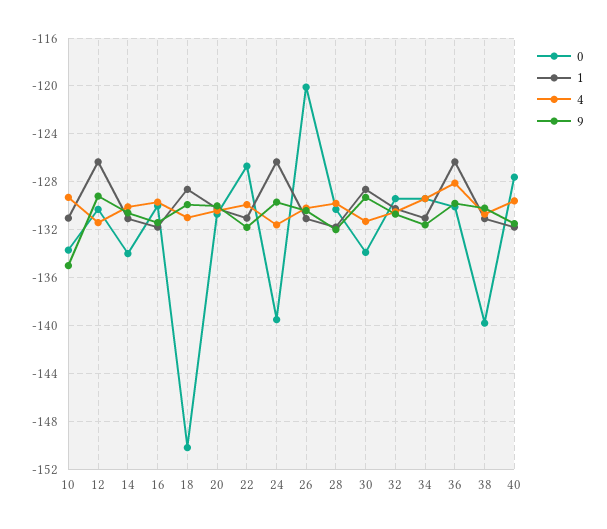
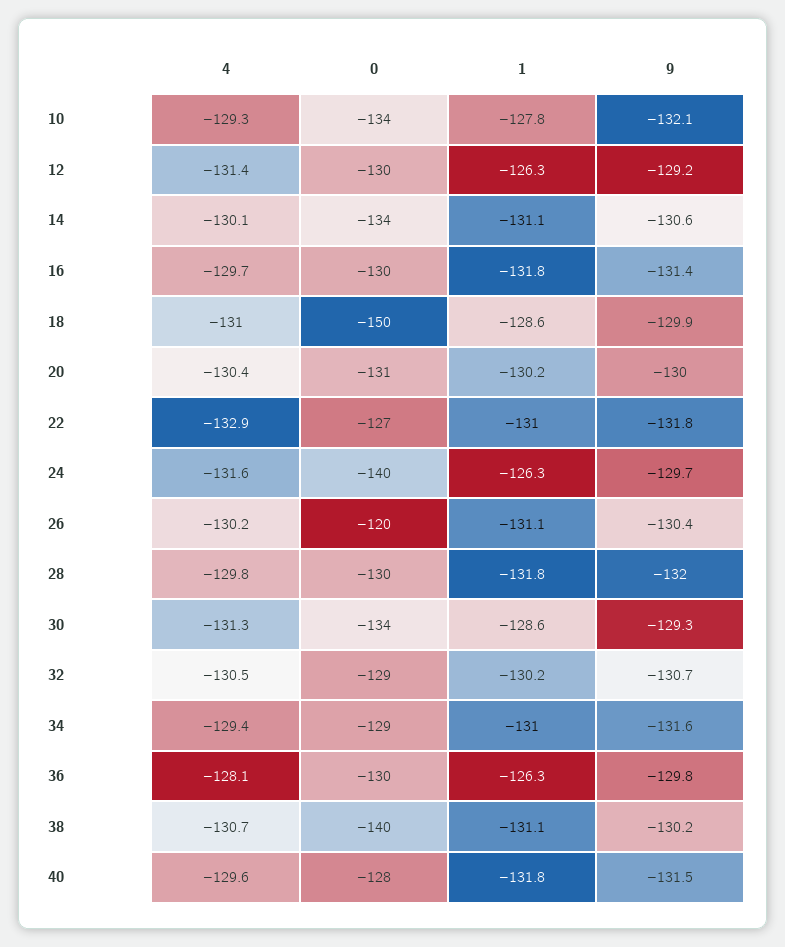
1, 10: -131 -> -127.8
9, 10: -135 -> -132.1
4, 22: -130 -> -132.9

